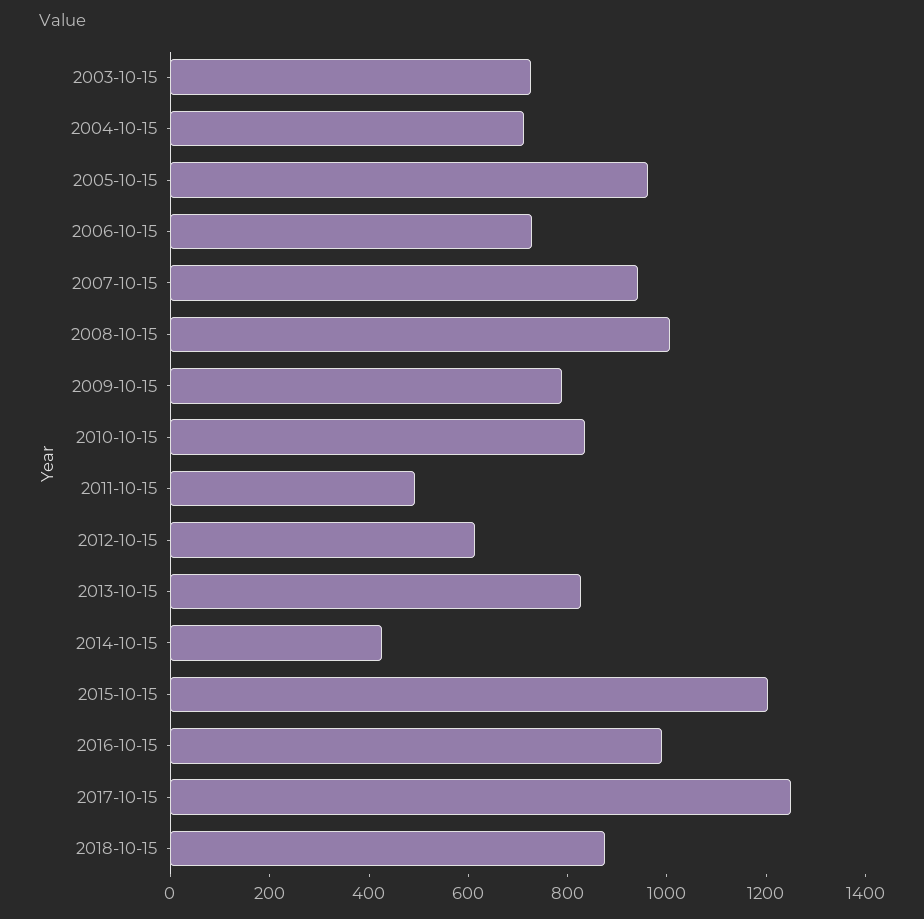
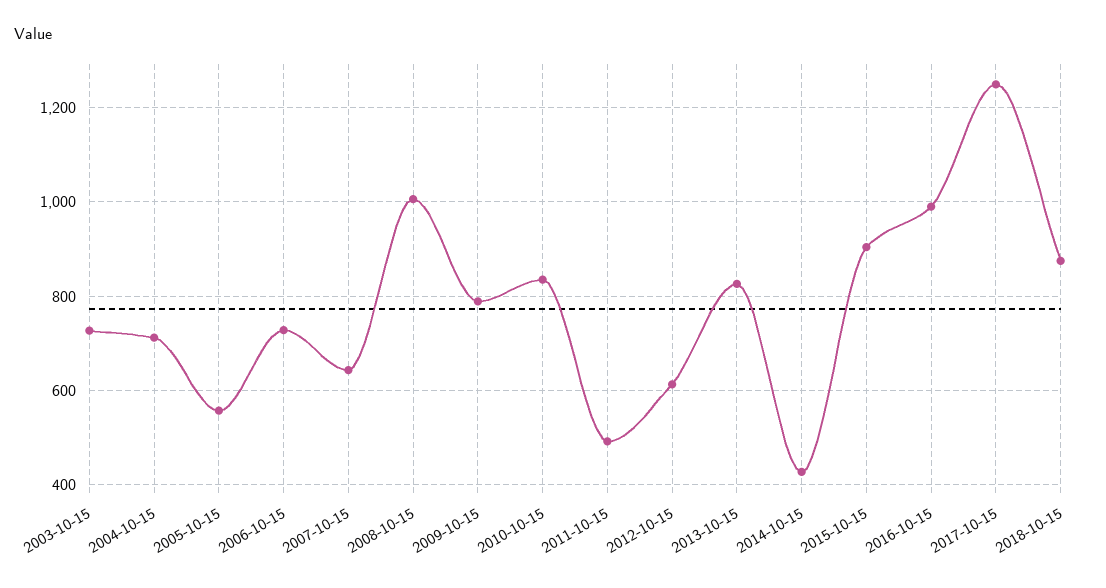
2005-10-15: 950 -> 560
2007-10-15: 950 -> 640
2015-10-15: 1200 -> 900

